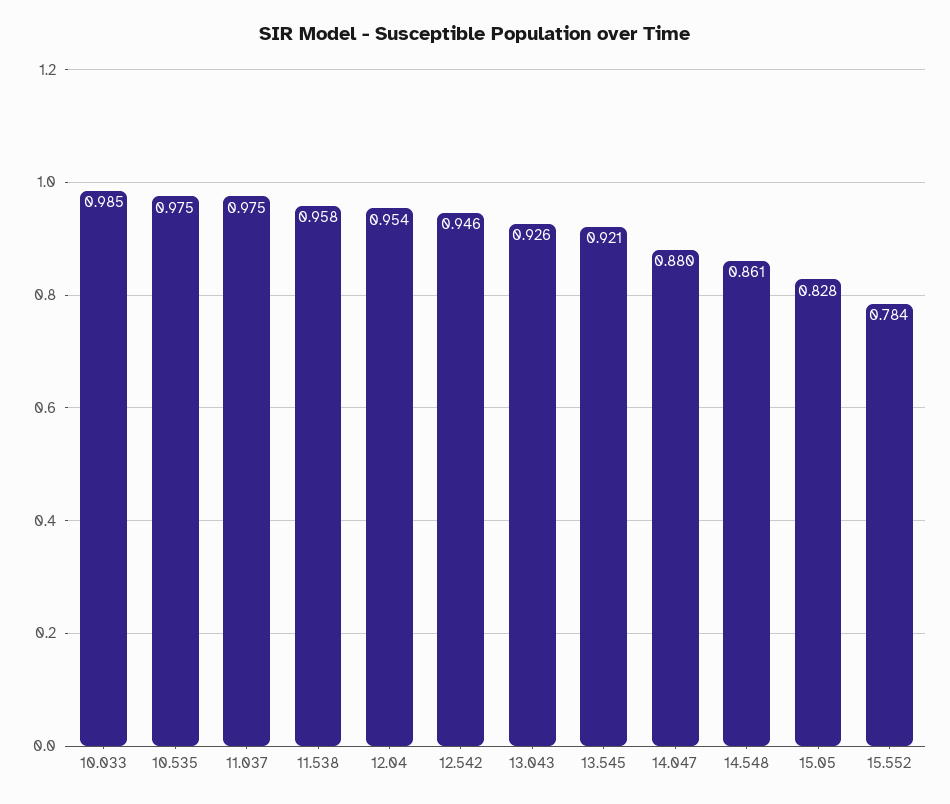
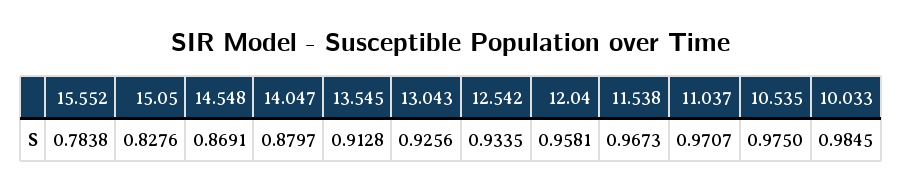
11.037: 0.975 -> 0.9707
11.538: 0.958 -> 0.9673
12.04: 0.954 -> 0.9581
12.542: 0.946 -> 0.9335
13.545: 0.921 -> 0.9128
14.548: 0.861 -> 0.8691

